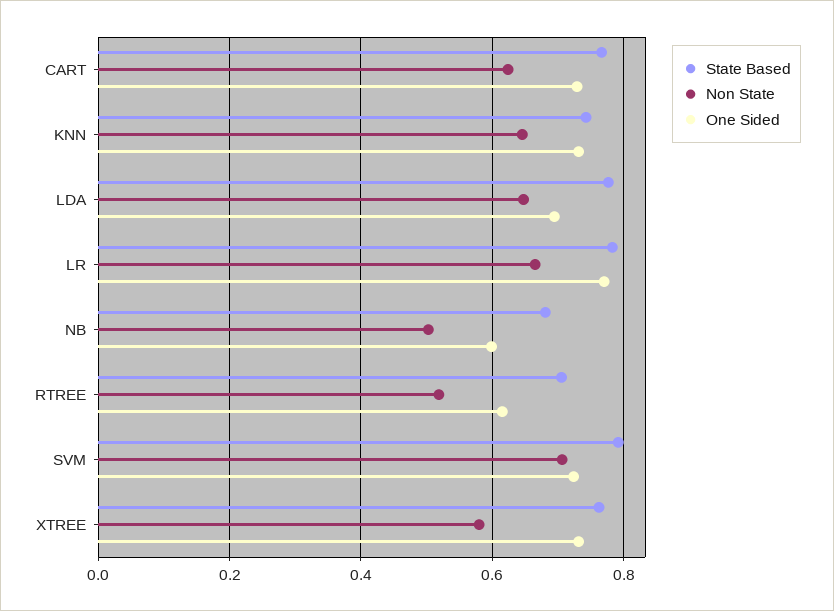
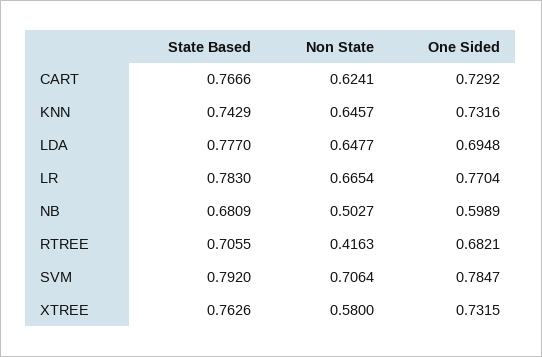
Non State, RTREE: 0.52 -> 0.4163
One Sided, RTREE: 0.62 -> 0.6821
One Sided, SVM: 0.72 -> 0.7847

